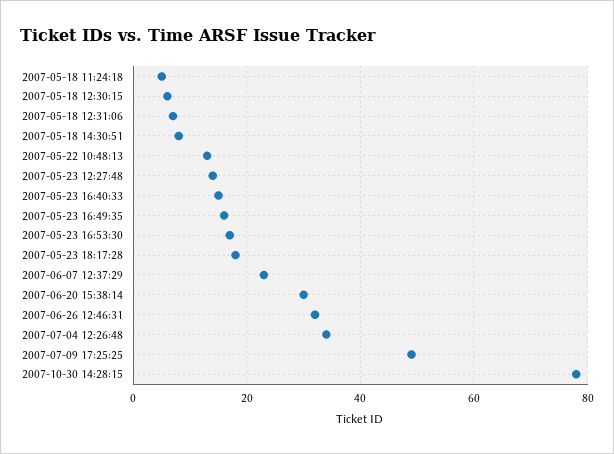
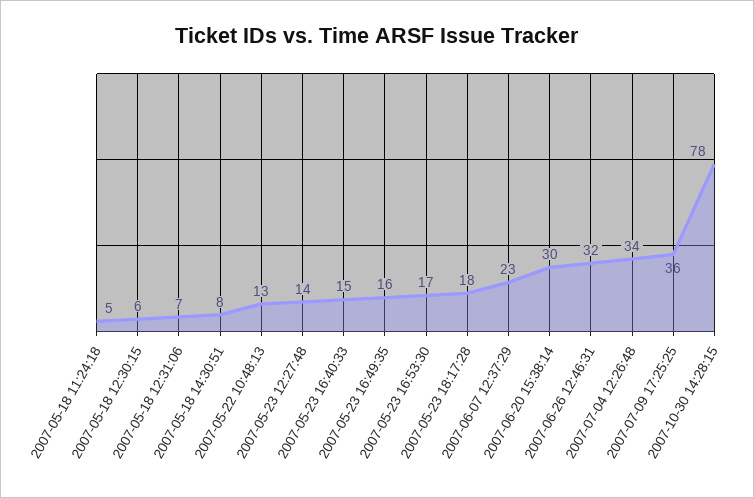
2007-07-09 17:25:25: 50 -> 36

